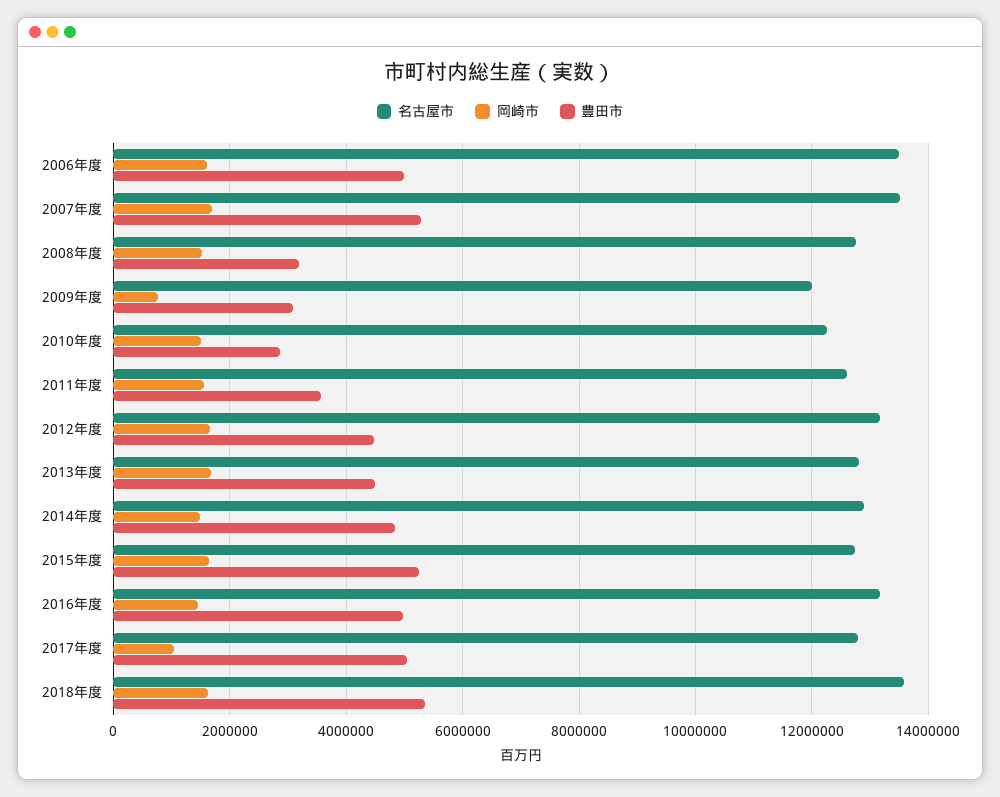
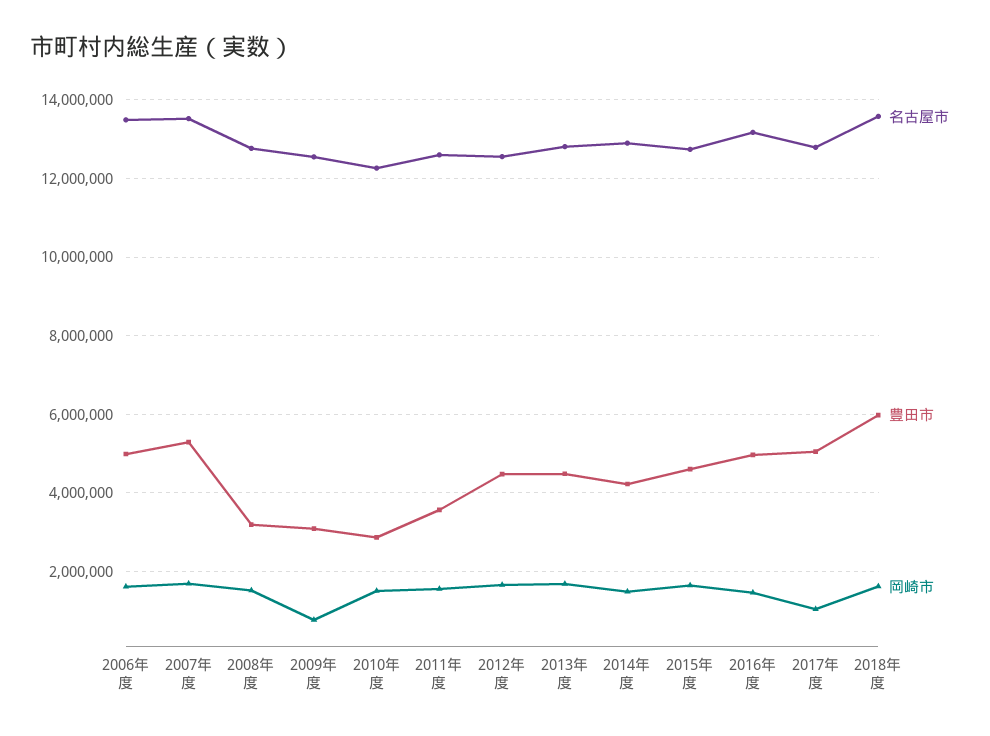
名古屋市, 2009年度: 12000000 -> 12600000
名古屋市, 2012年度: 13200000 -> 12600000
豊田市, 2014年度: 4800000 -> 4200000
豊田市, 2015年度: 5200000 -> 4600000
豊田市, 2018年度: 5400000 -> 6000000

